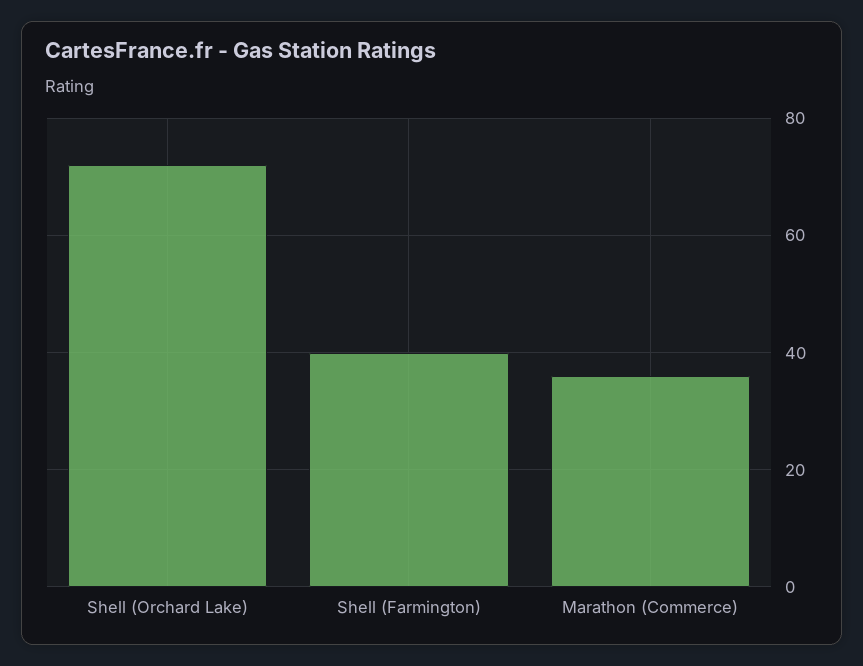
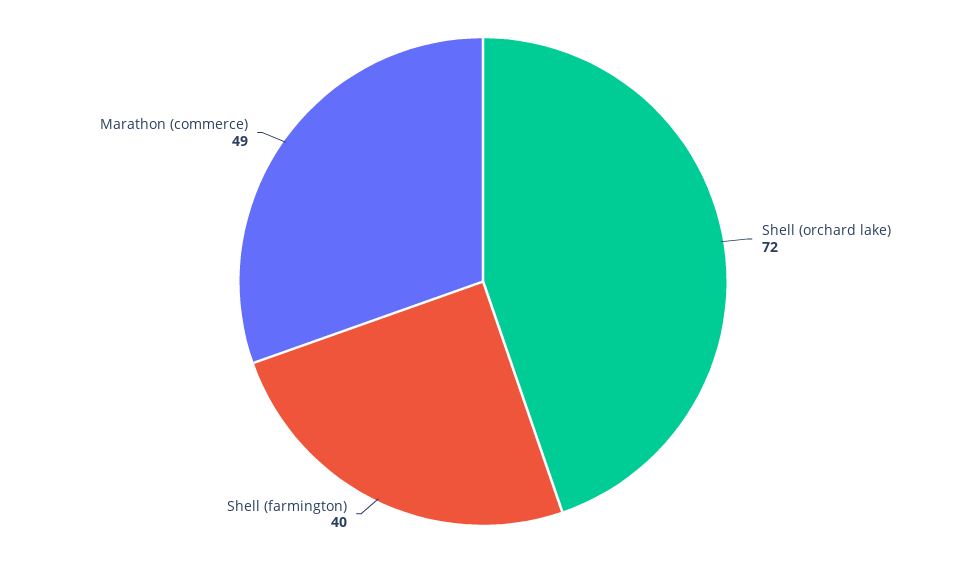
Marathon (Commerce): 35 -> 49

